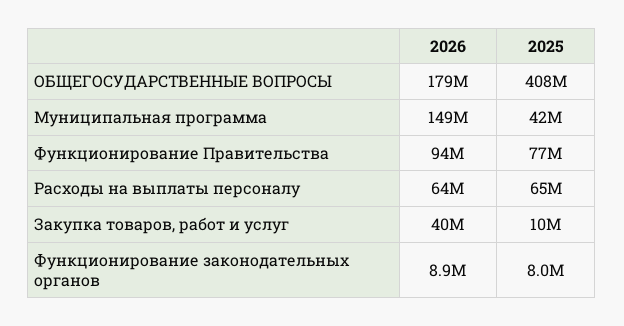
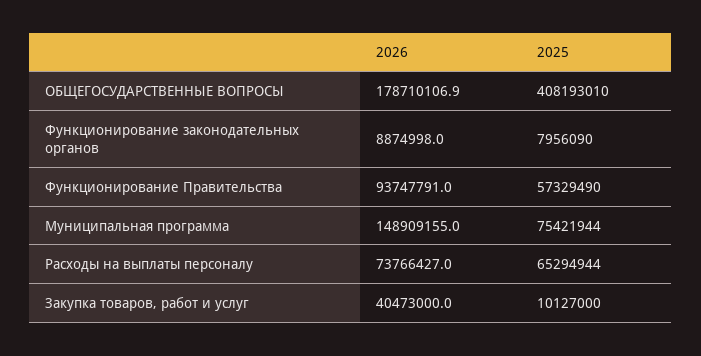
2025, Муниципальная программа: 42000000 -> 75421944
2025, Функционирование Правительства: 77000000 -> 57329490
2026, Расходы на выплаты персоналу: 64000000 -> 73766427

